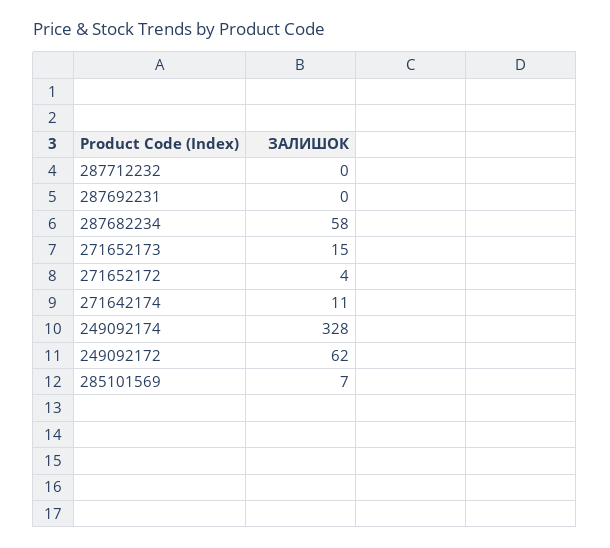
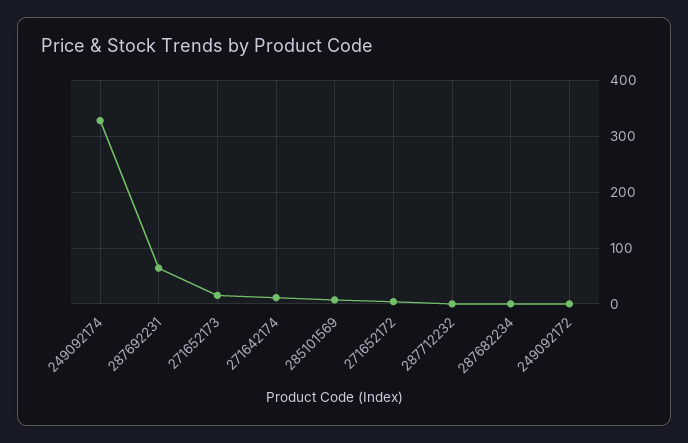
287692231: 0 -> 60
287682234: 58 -> 0
249092172: 62 -> 0

